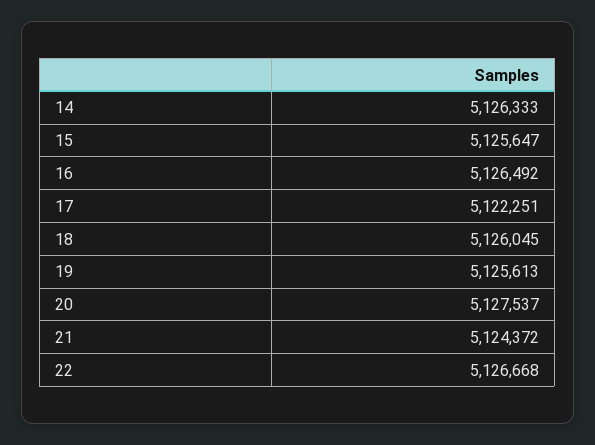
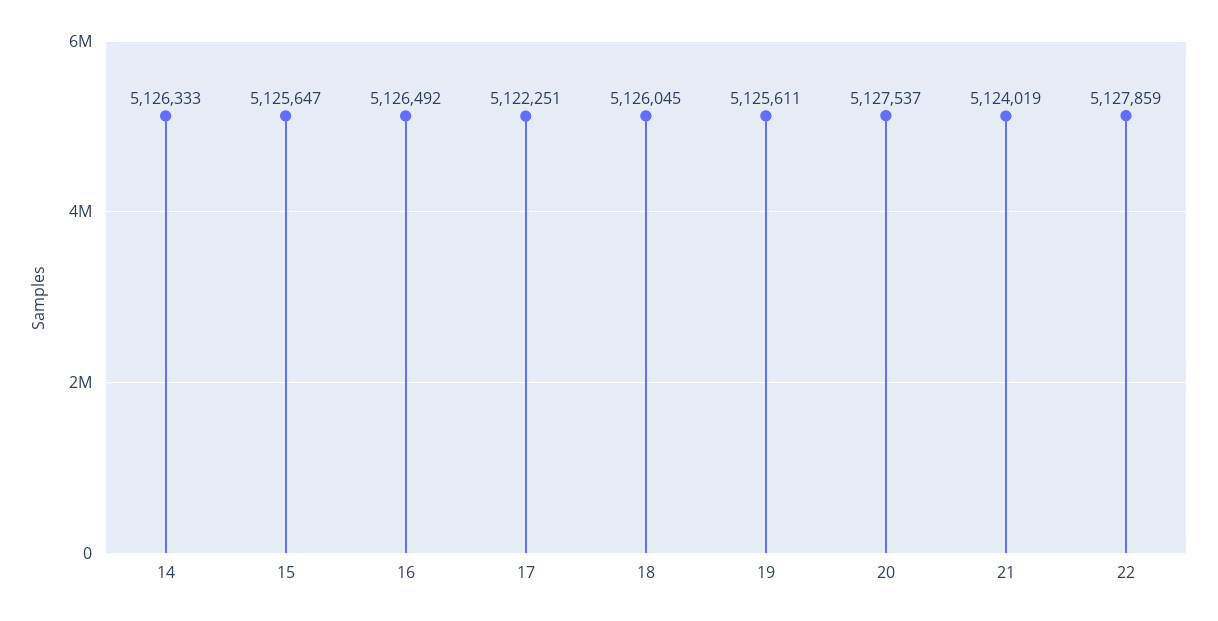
19: 5125613 -> 5125611
21: 5124372 -> 5124019
22: 5126668 -> 5127859

